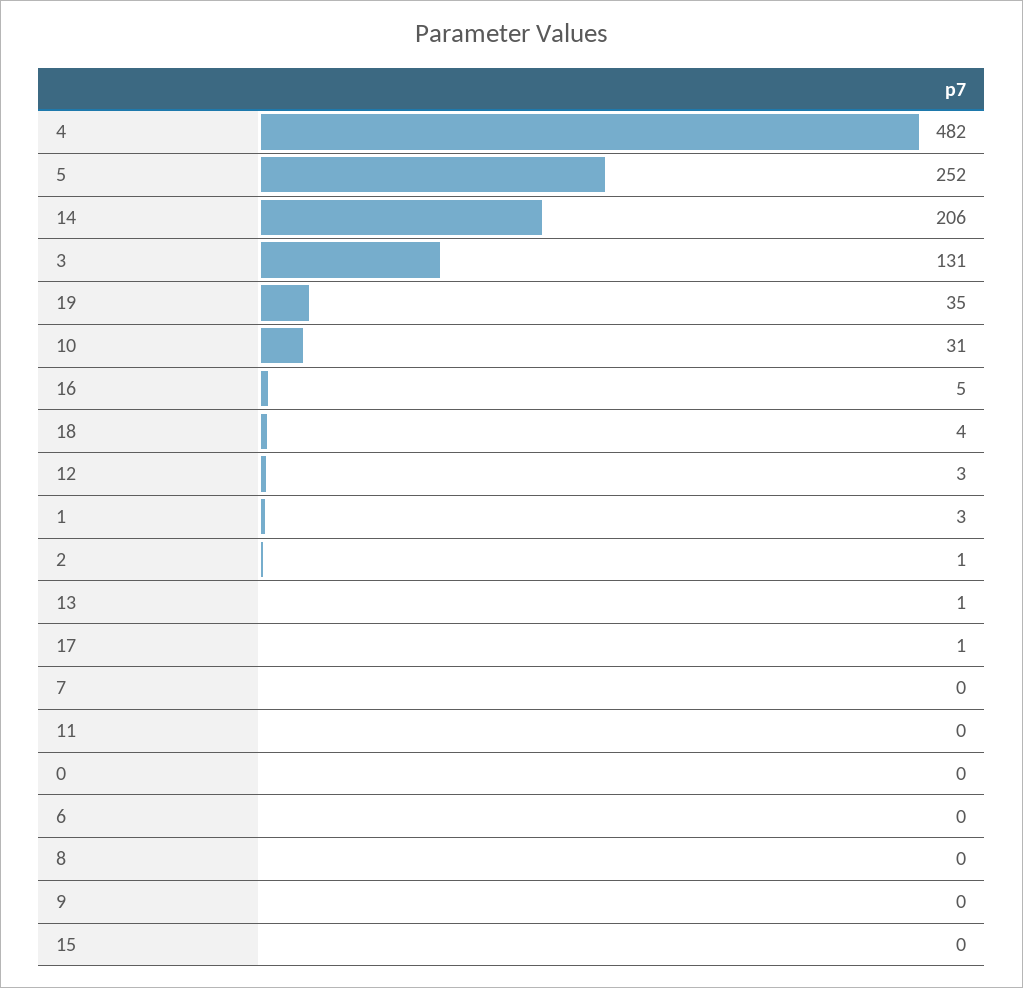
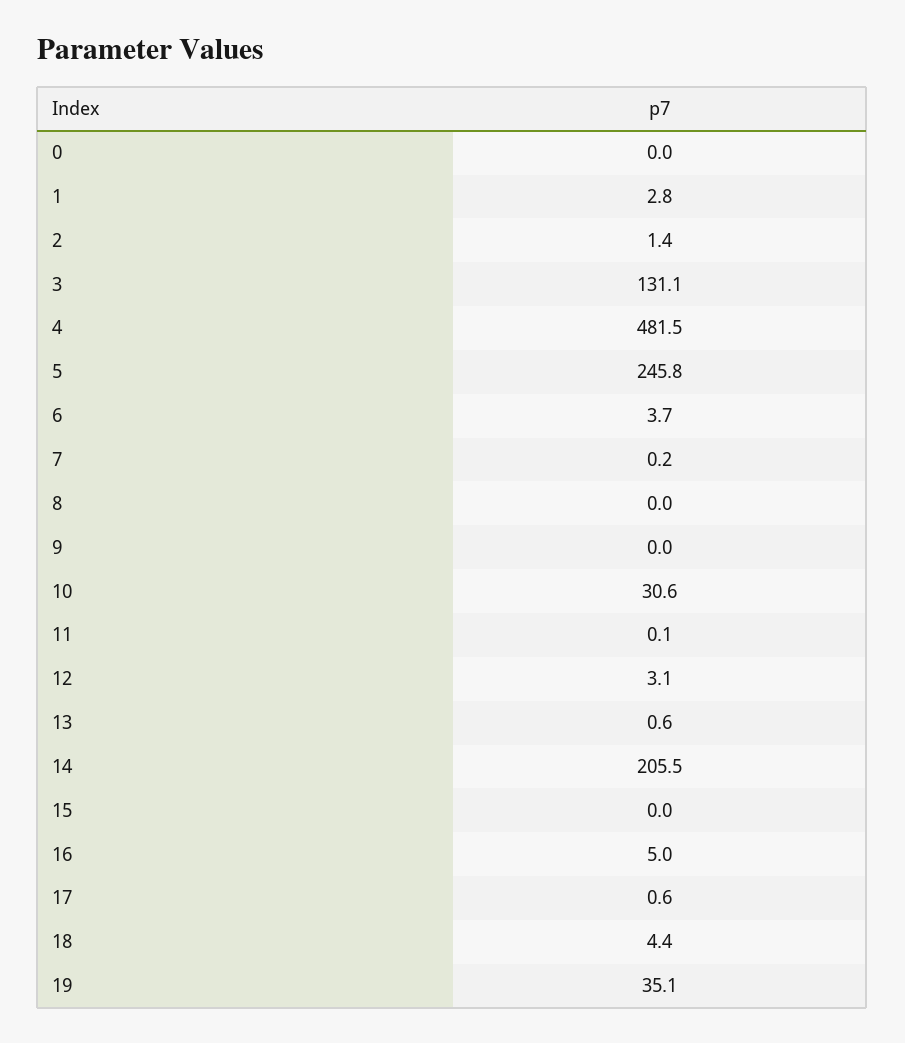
5: 252 -> 245.8
6: 0 -> 3.7

